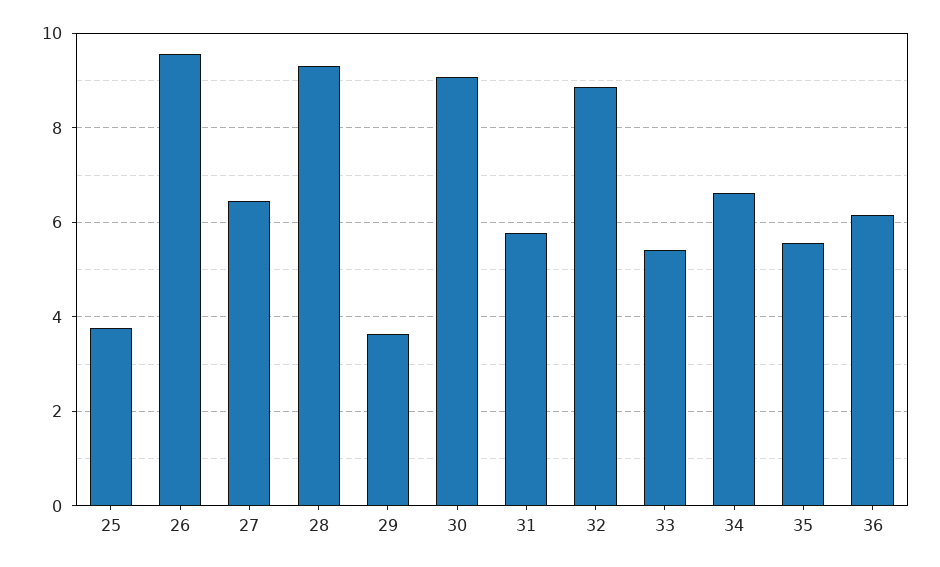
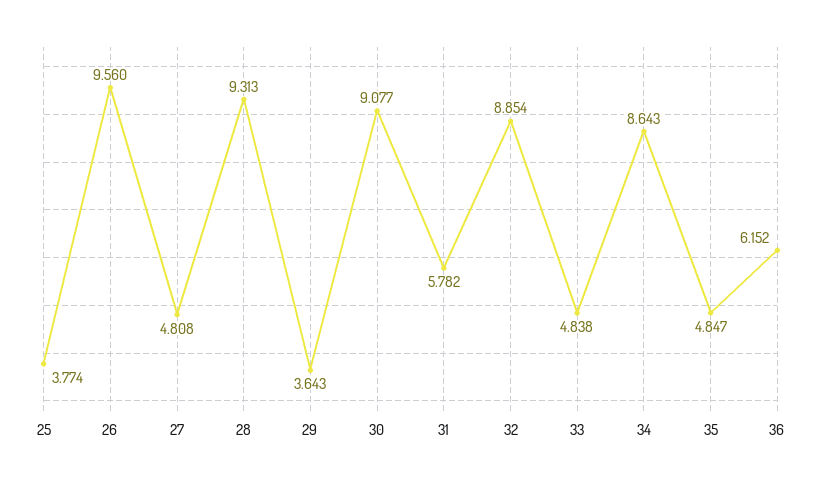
27: 6.4 -> 4.808
33: 5.4 -> 4.838
34: 6.6 -> 8.643
35: 5.6 -> 4.847

